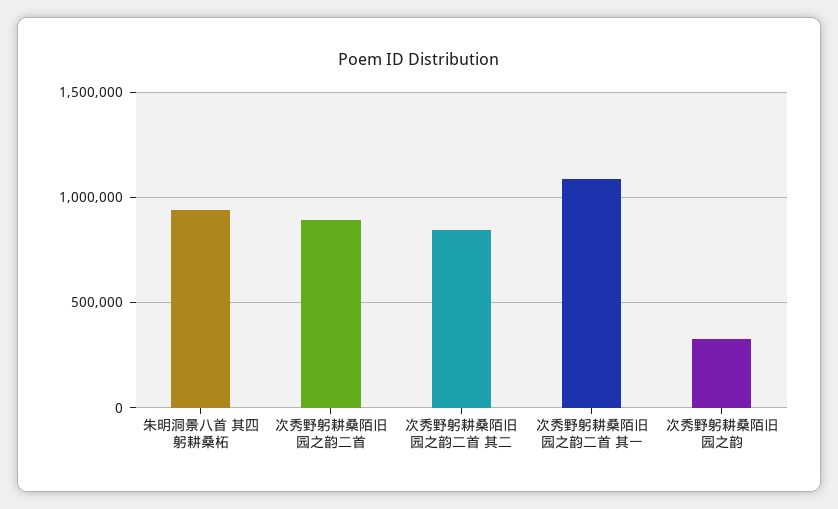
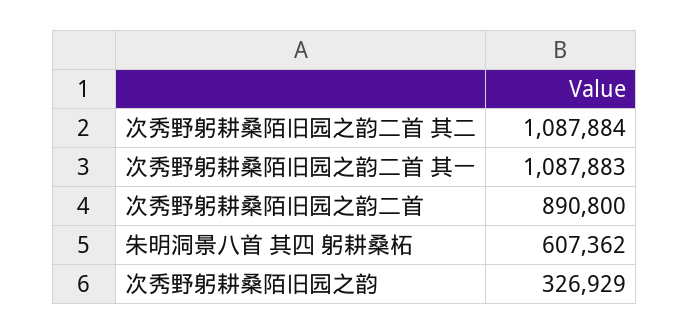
朱明洞景八首 其四 躬耕桑柘: 950000 -> 607362
次秀野躬耕桑陌旧园之韵二首 其二: 850000 -> 1087884

